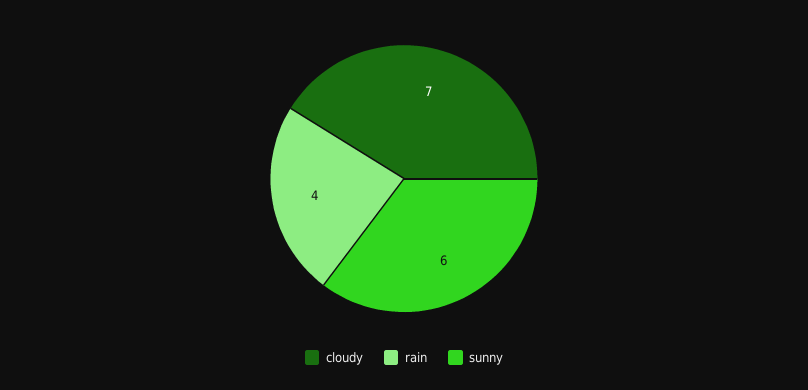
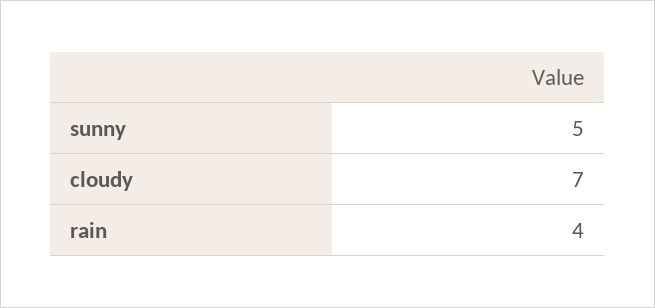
sunny: 6 -> 5

